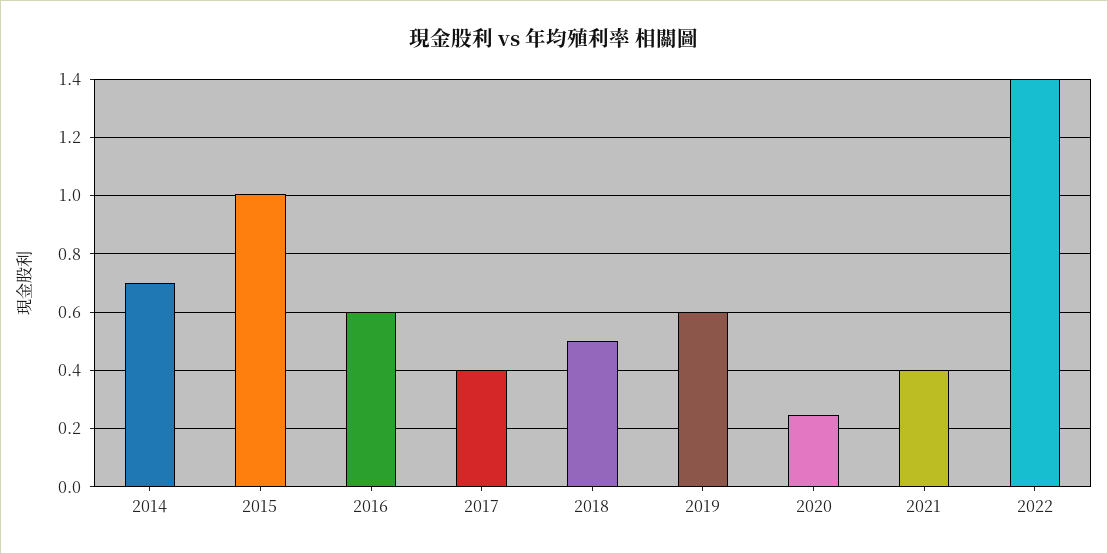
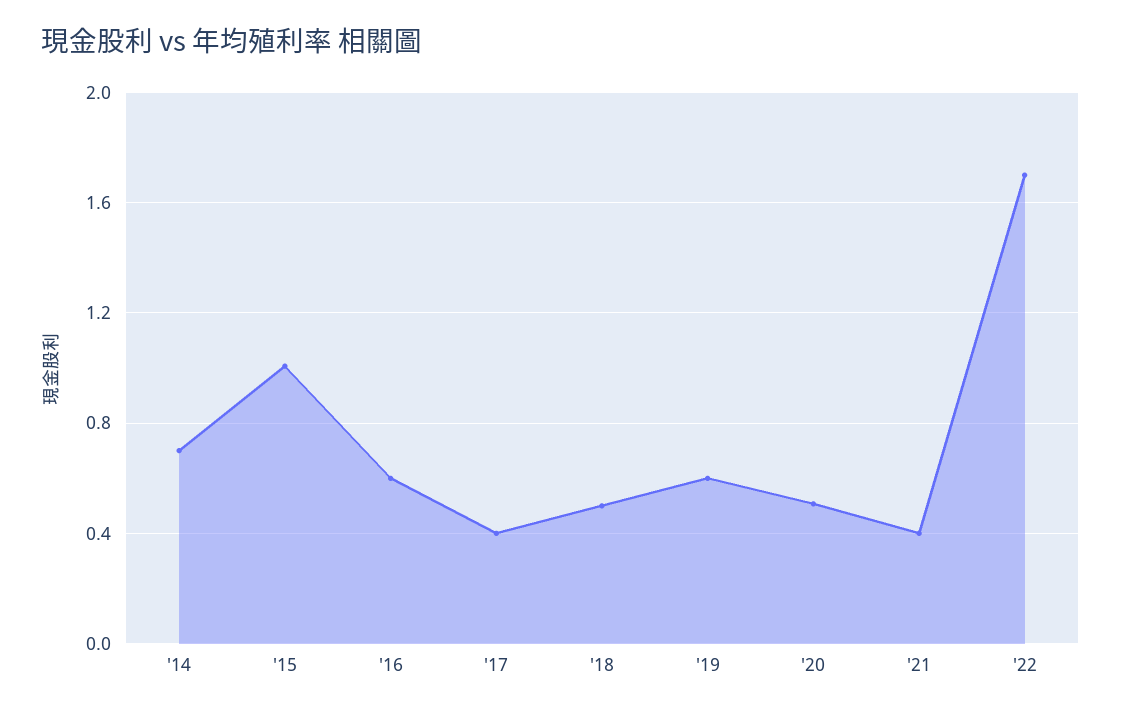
2020: 0.25 -> 0.5
2022: 1.4 -> 1.7

